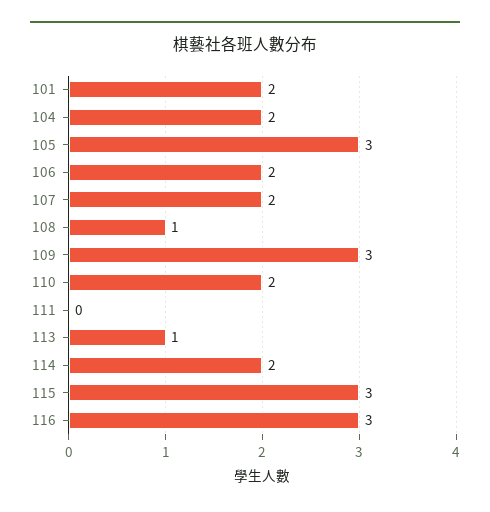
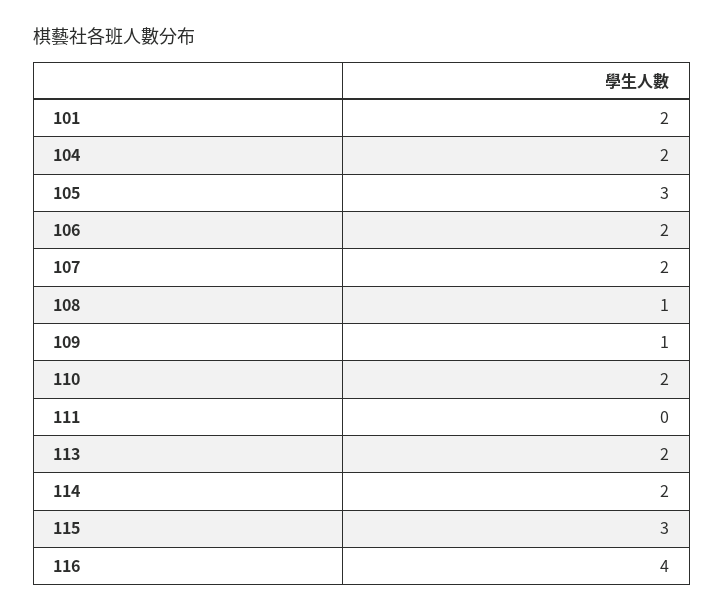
109: 3 -> 1
113: 1 -> 2
116: 3 -> 4

